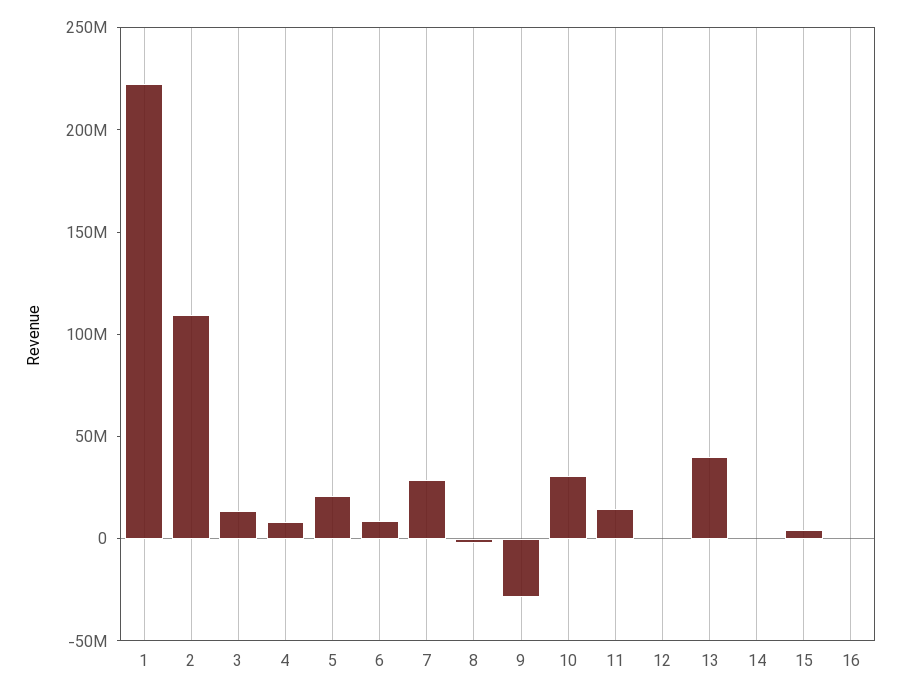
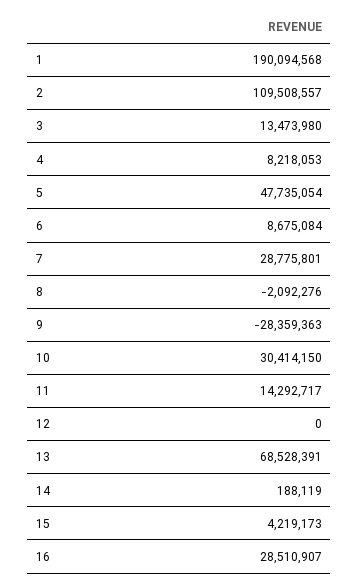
1: 220000000 -> 190094568
5: 20000000 -> 47735054
13: 40000000 -> 68528391
16: 0 -> 28510907

